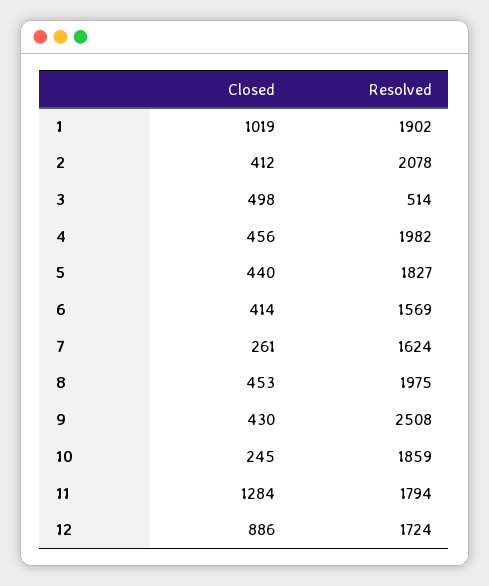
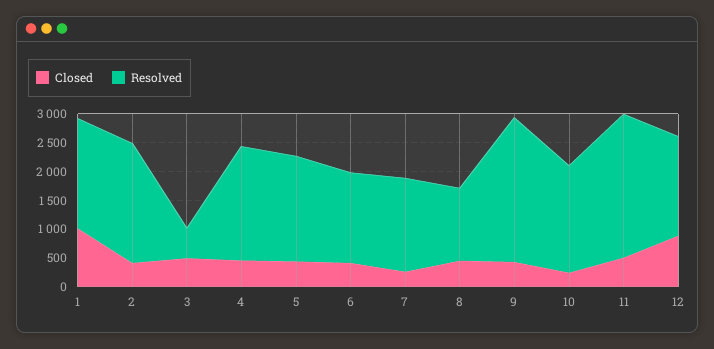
Resolved, 8: 1975 -> 1250
Closed, 11: 1284 -> 500
Resolved, 11: 1794 -> 2500

